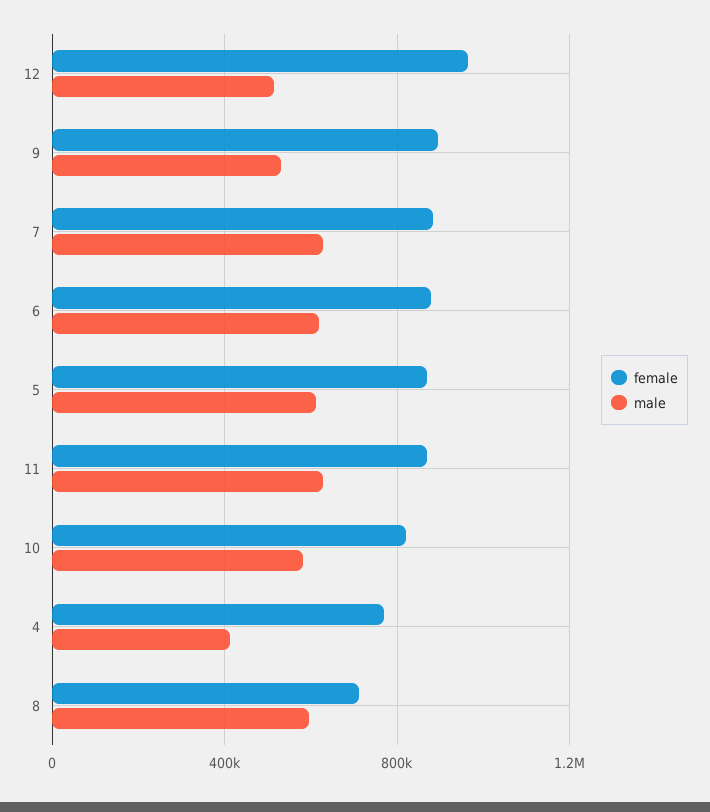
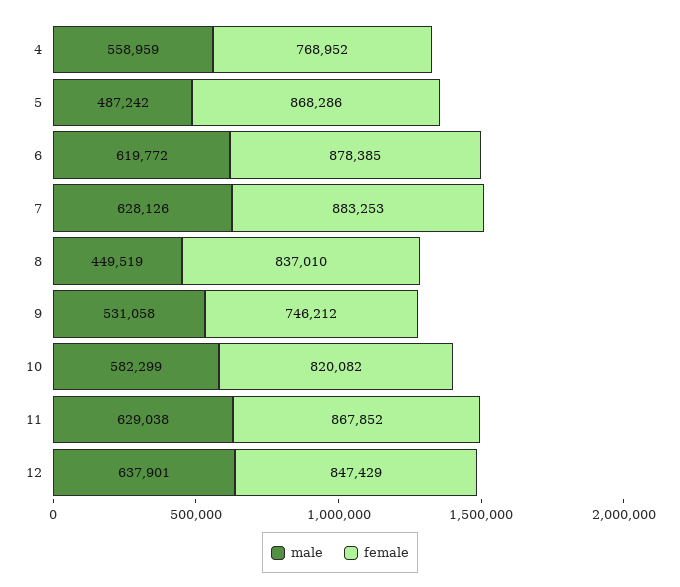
female, 12: 950000 -> 847429
male, 12: 500000 -> 637901
female, 9: 900000 -> 746212
male, 5: 600000 -> 487242
male, 4: 400000 -> 558959
female, 8: 700000 -> 837010
male, 8: 600000 -> 449519

